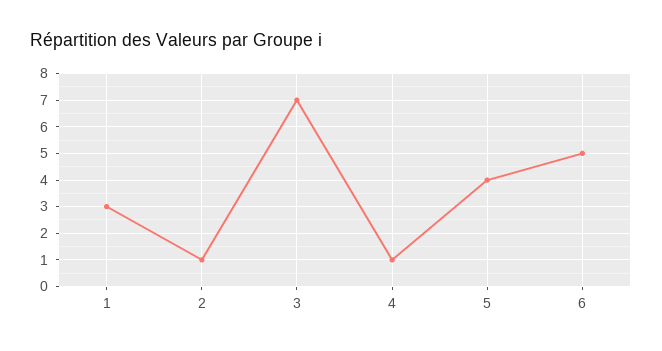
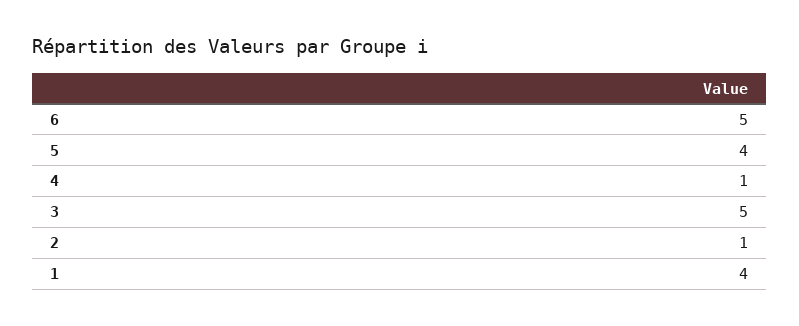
1: 3 -> 4
3: 7 -> 5

